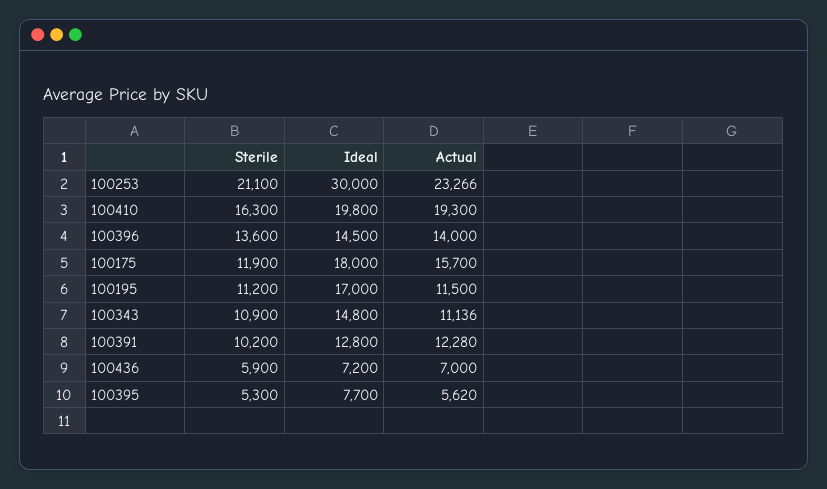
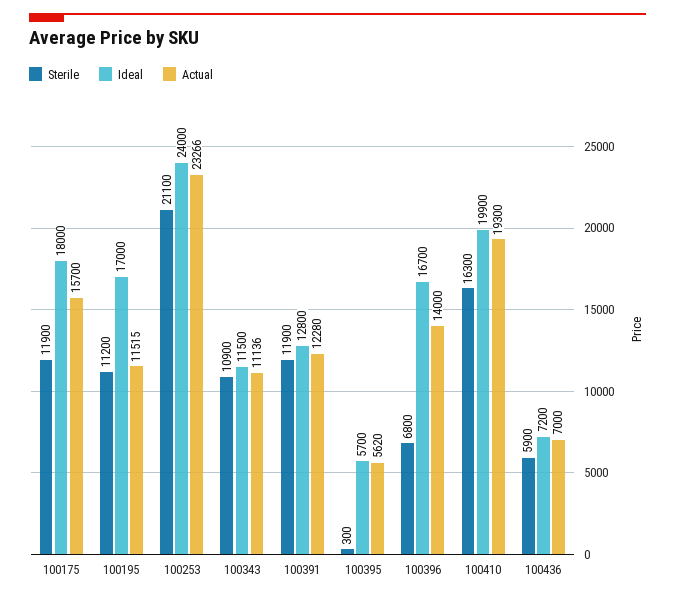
Ideal, 100253: 30000 -> 24000
Ideal, 100410: 19800 -> 19900
Sterile, 100396: 13600 -> 6800
Ideal, 100396: 14500 -> 16700
Actual, 100195: 11500 -> 11515
Ideal, 100343: 14800 -> 11500
Sterile, 100391: 10200 -> 11900
Sterile, 100395: 5300 -> 300
Ideal, 100395: 7700 -> 5700

